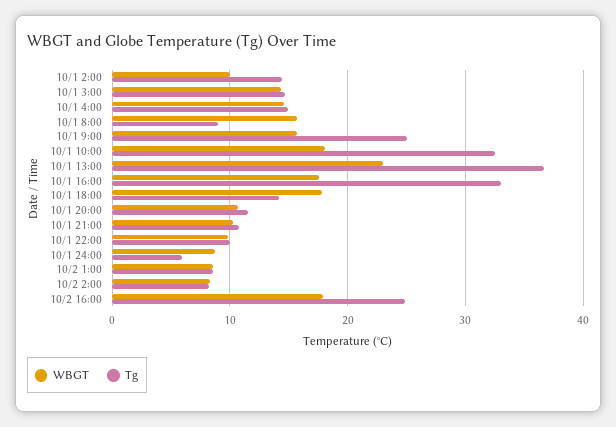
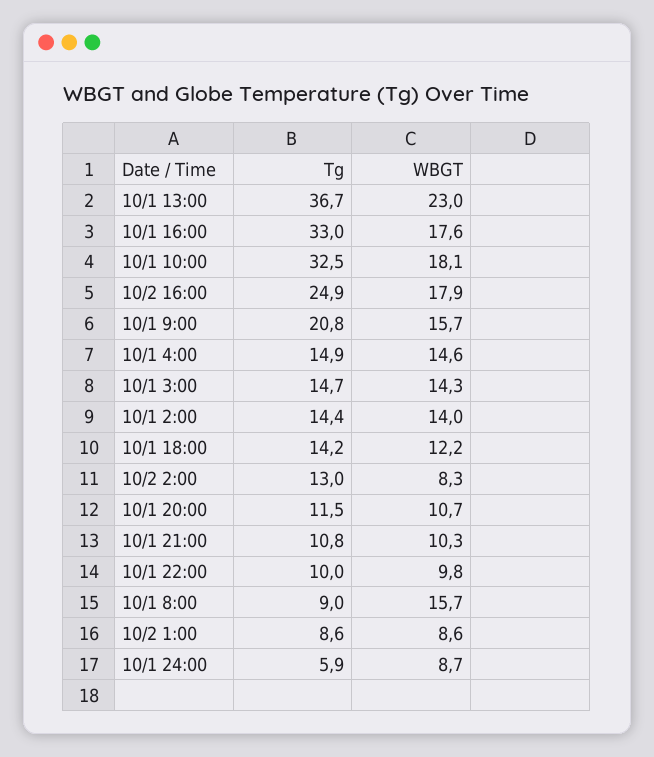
WBGT, 10/1 2:00: 10 -> 14
Tg, 10/1 9:00: 25 -> 20.8
WBGT, 10/1 18:00: 18 -> 12.2
Tg, 10/2 2:00: 8 -> 13

